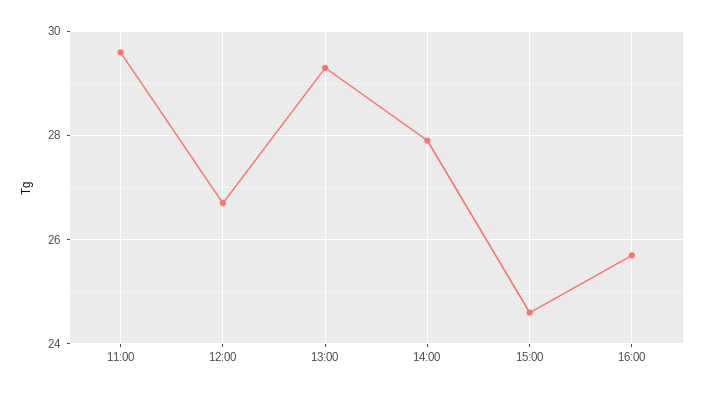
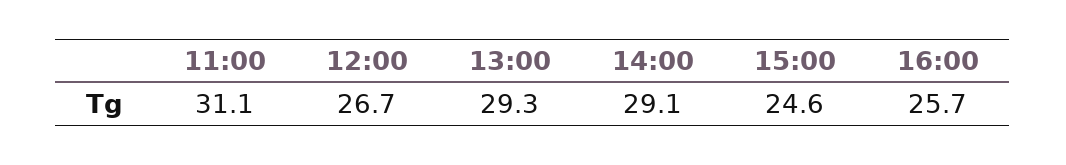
11:00: 29.5 -> 31.1
14:00: 28 -> 29.1

